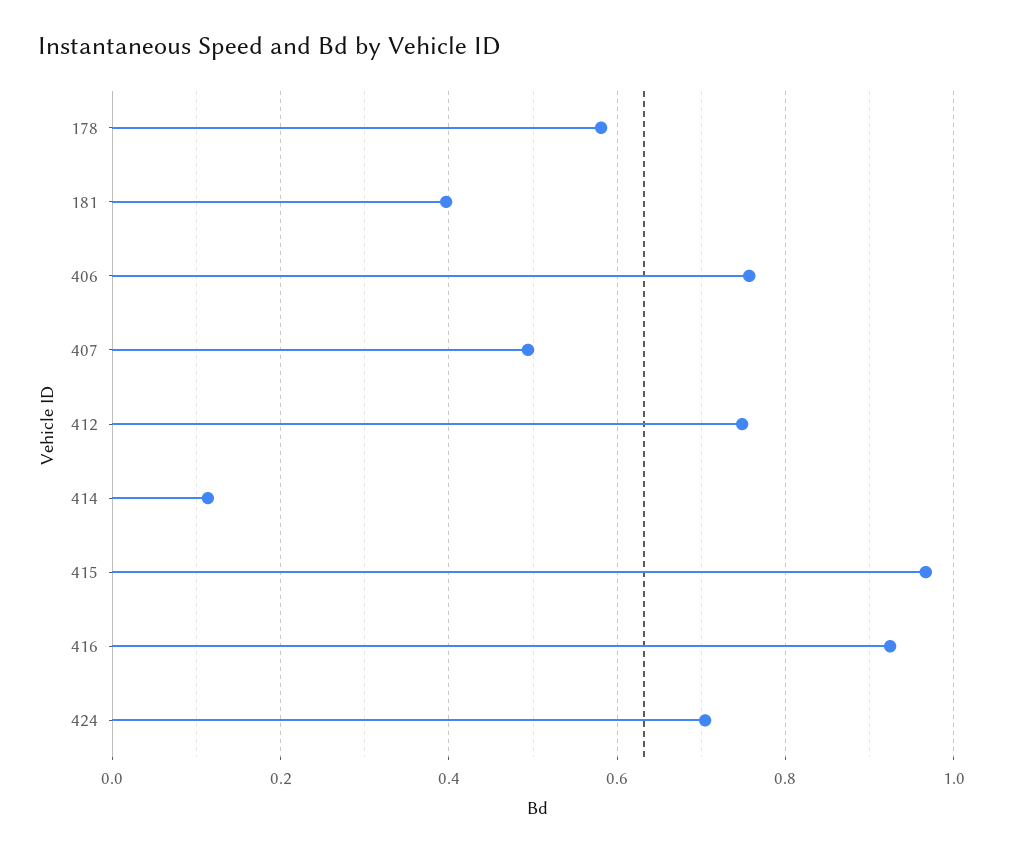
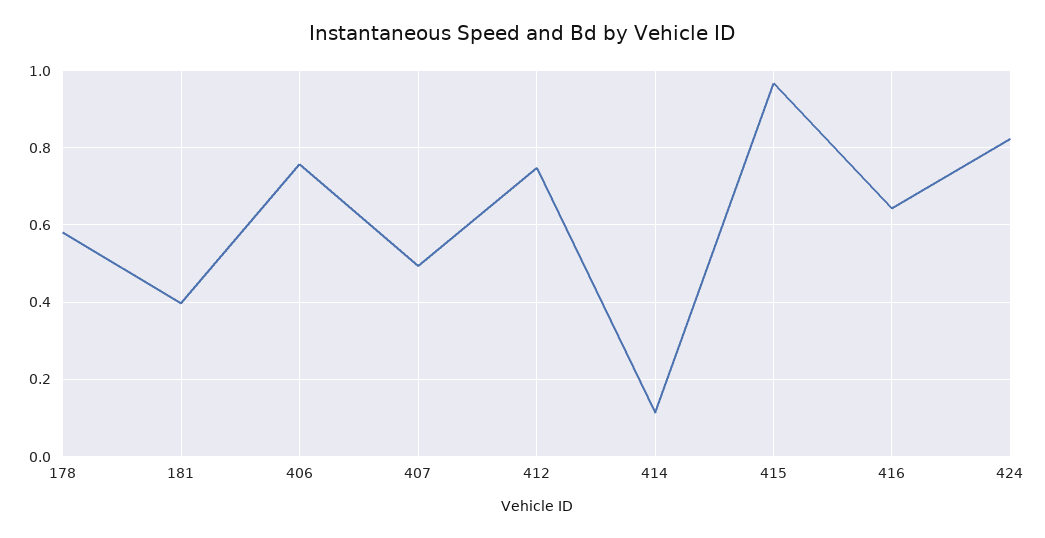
416: 0.92 -> 0.64
424: 0.7 -> 0.82

